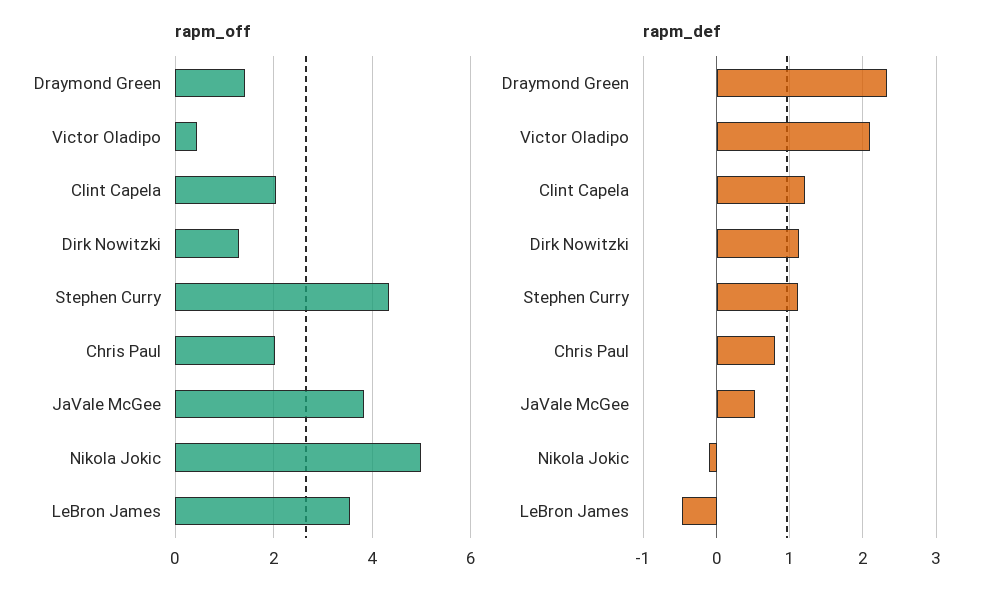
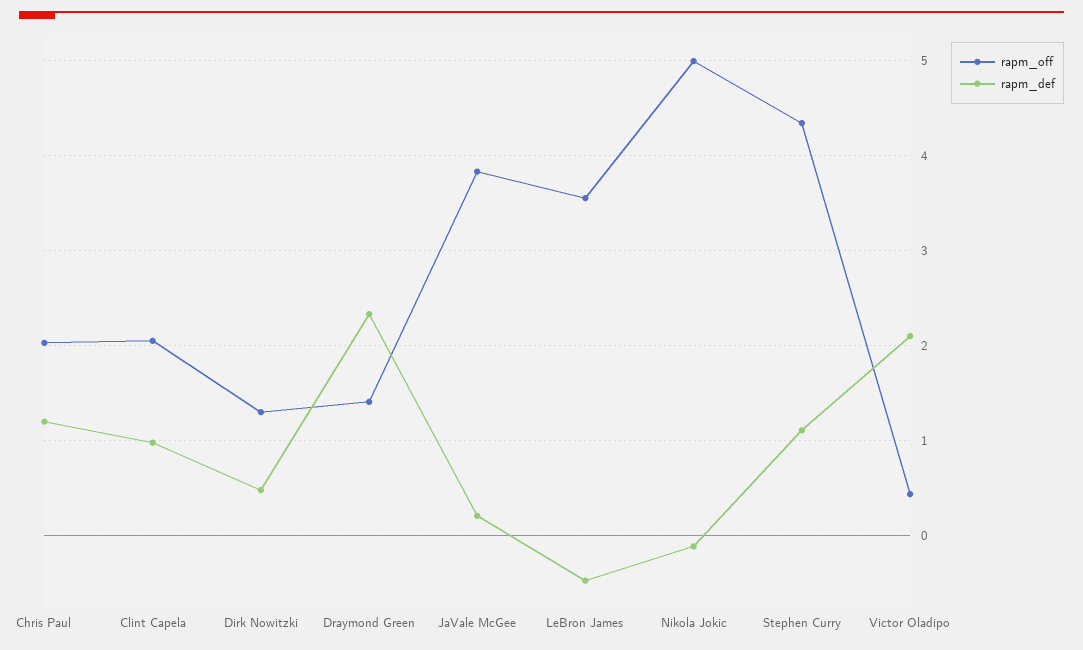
rapm_def, Clint Capela: 1.2 -> 1
rapm_def, Dirk Nowitzki: 1.1 -> 0.5
rapm_def, Chris Paul: 0.8 -> 1.2
rapm_def, JaVale McGee: 0.5 -> 0.2

